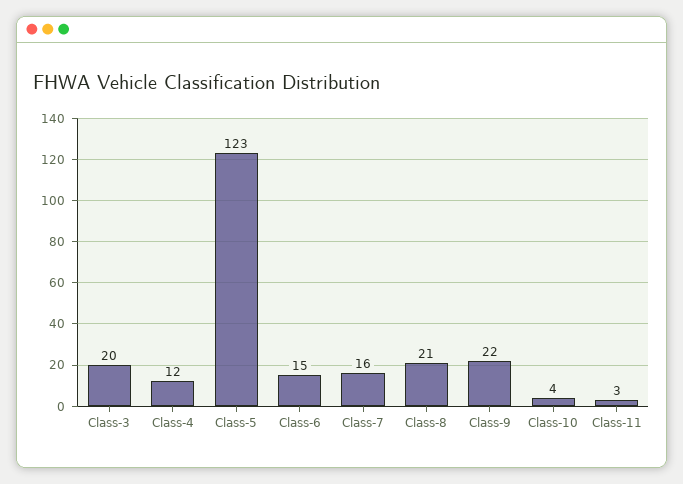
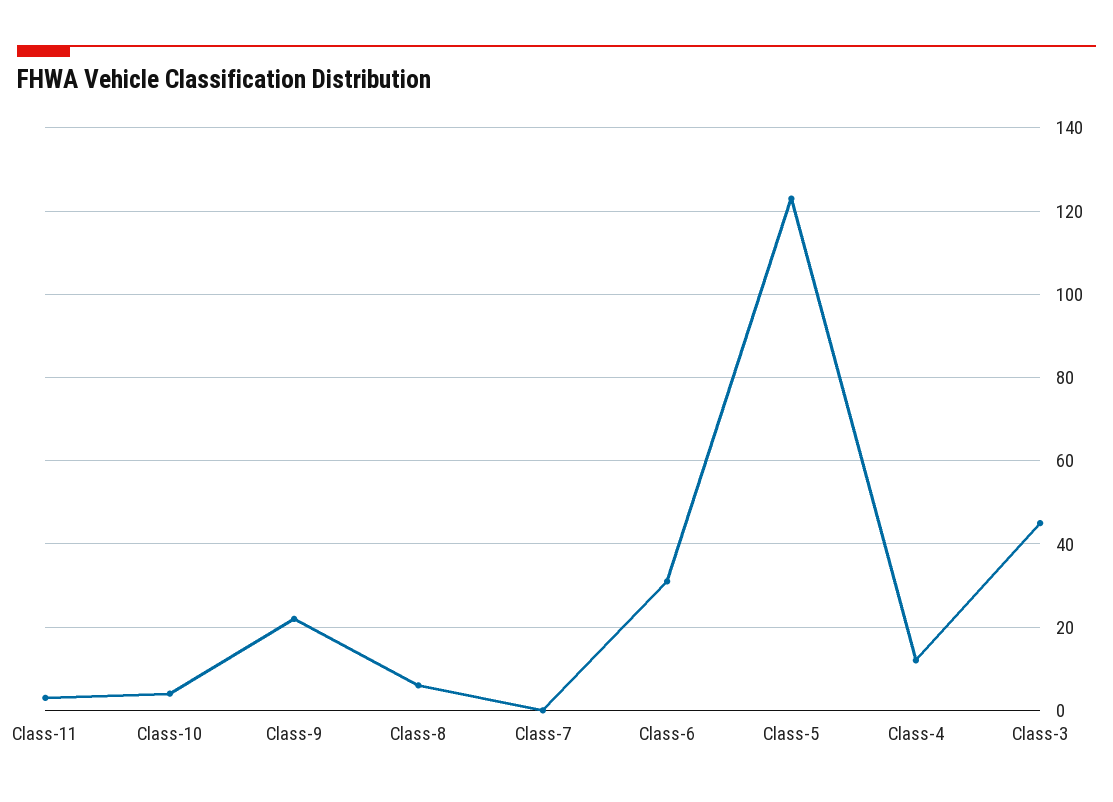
Class-3: 20 -> 45
Class-6: 15 -> 30
Class-7: 16 -> 0
Class-8: 21 -> 5

